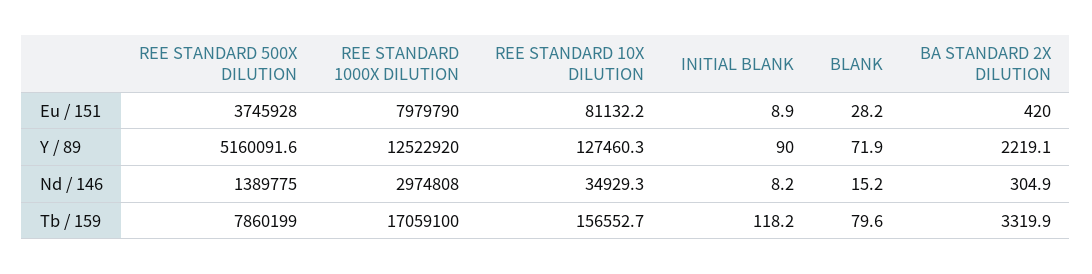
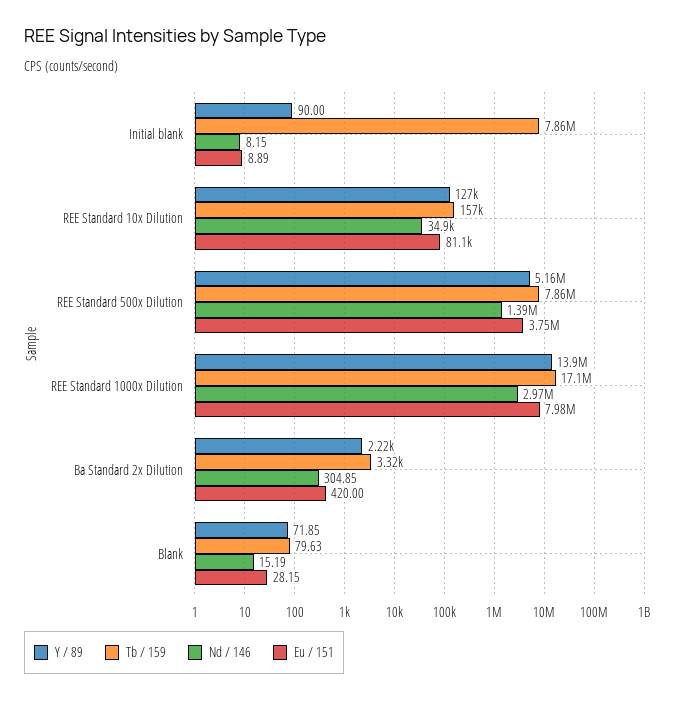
Y / 89, REE STANDARD 1000X DILUTION: 12522920 -> 13900000
Tb / 159, INITIAL BLANK: 118.2 -> 7860000

